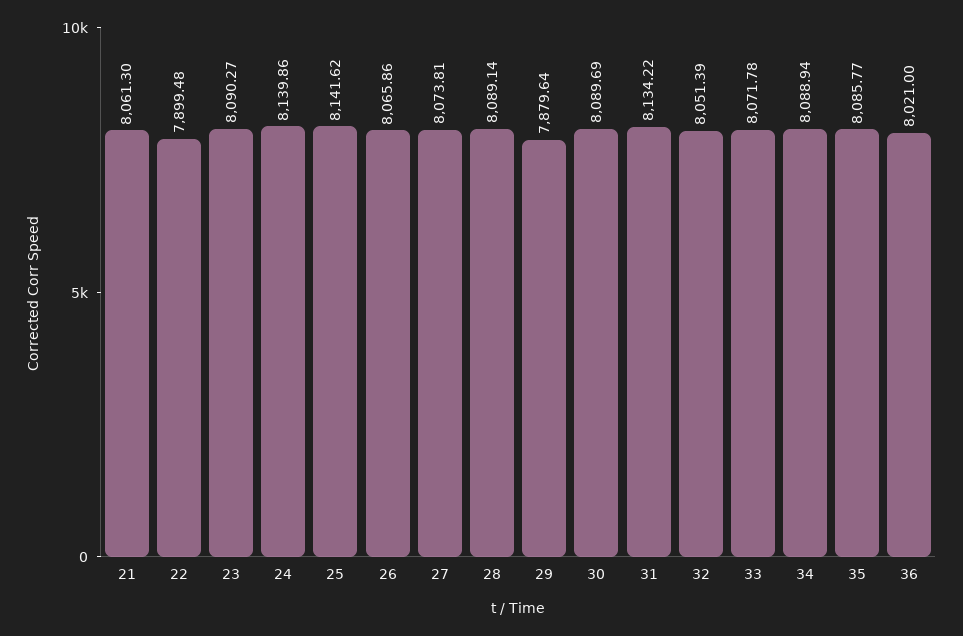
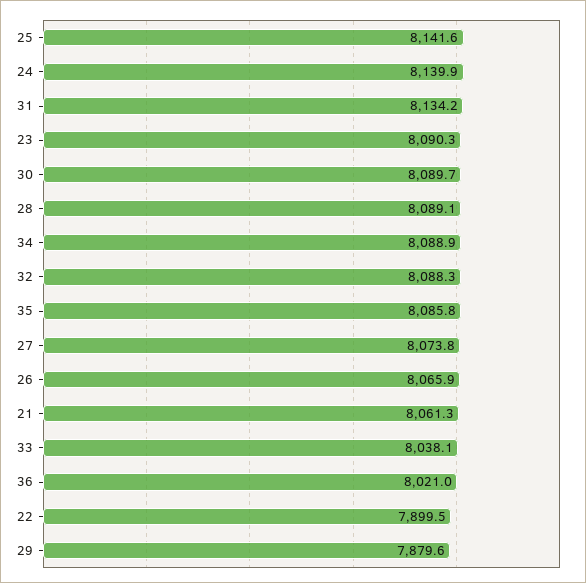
32: 8051.39 -> 8088.3
33: 8071.78 -> 8038.1

